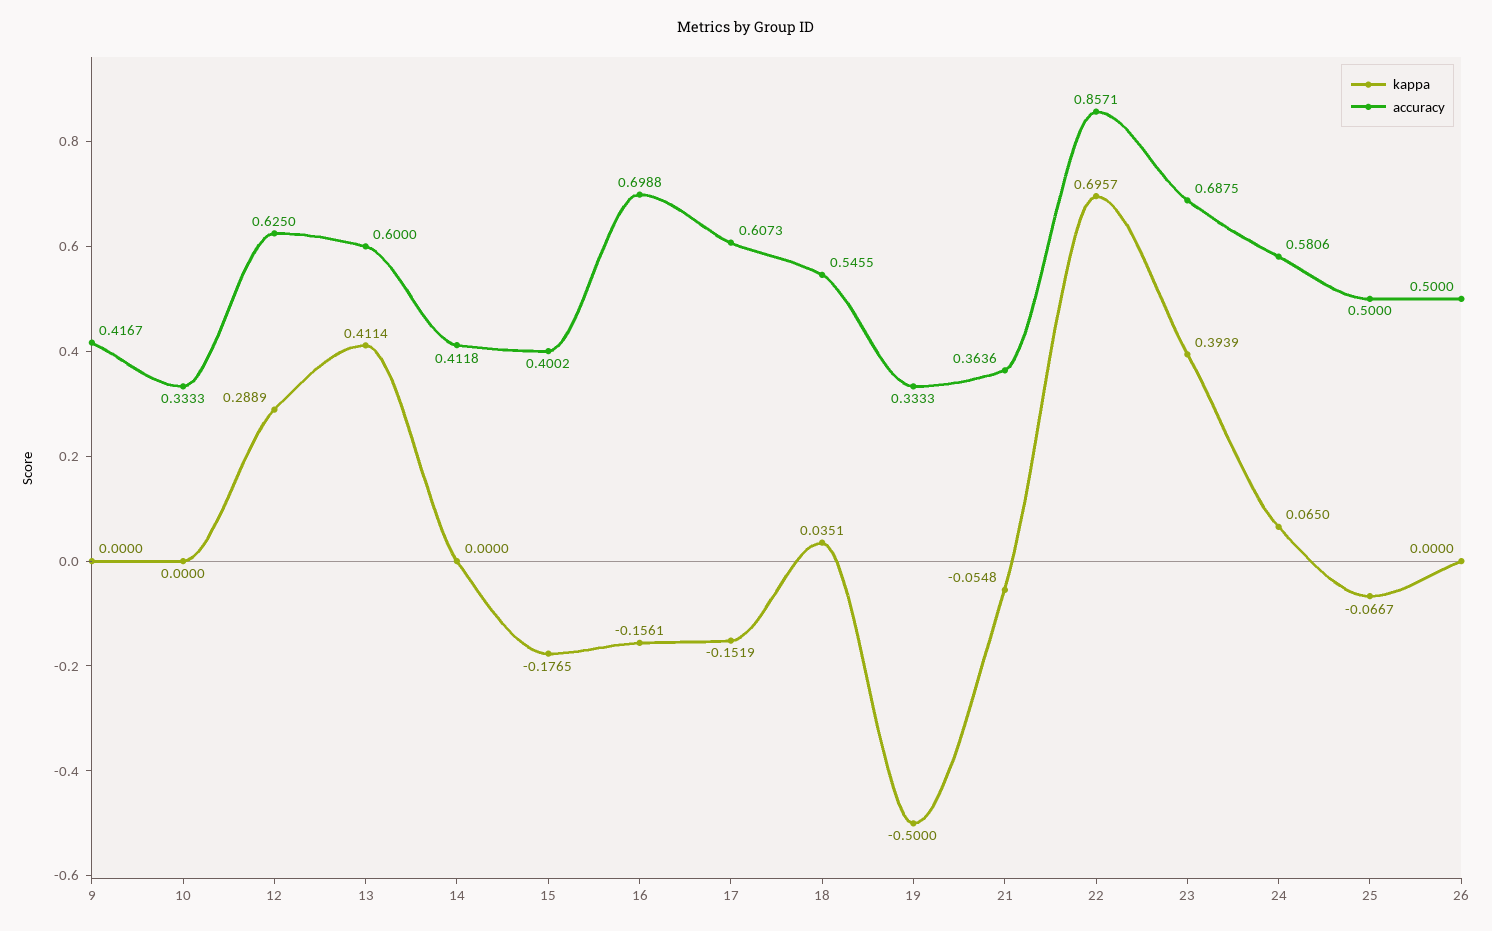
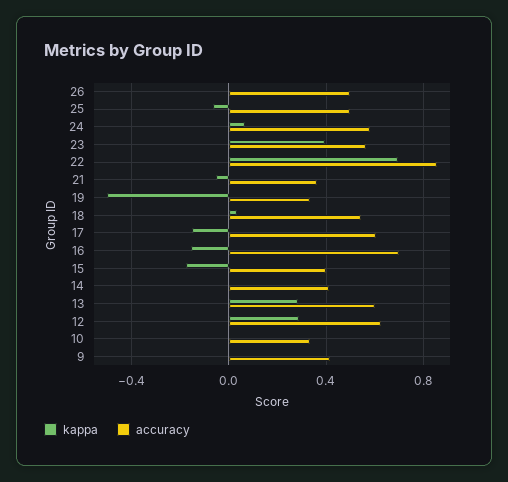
kappa, 13: 0.4114 -> 0.3
accuracy, 23: 0.6875 -> 0.55

